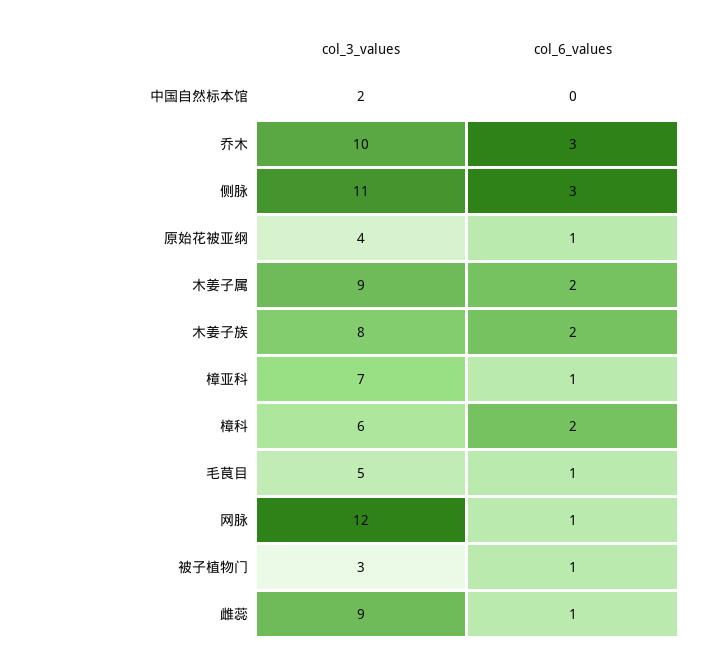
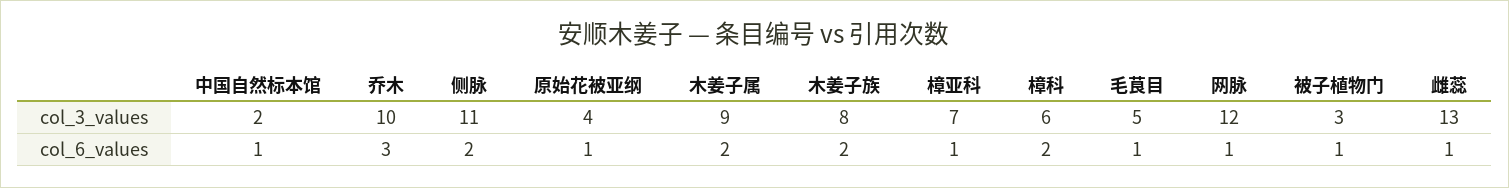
col_6_values, 中国自然标本馆: 0 -> 1
col_6_values, 侧脉: 3 -> 2
col_3_values, 雌蕊: 9 -> 13

